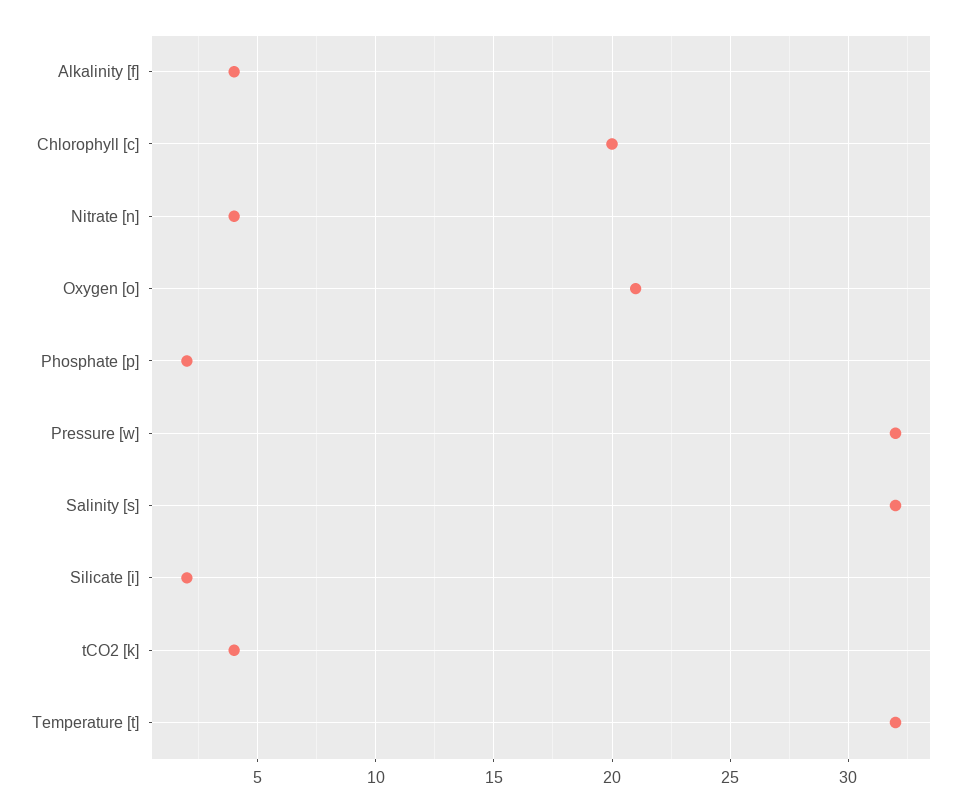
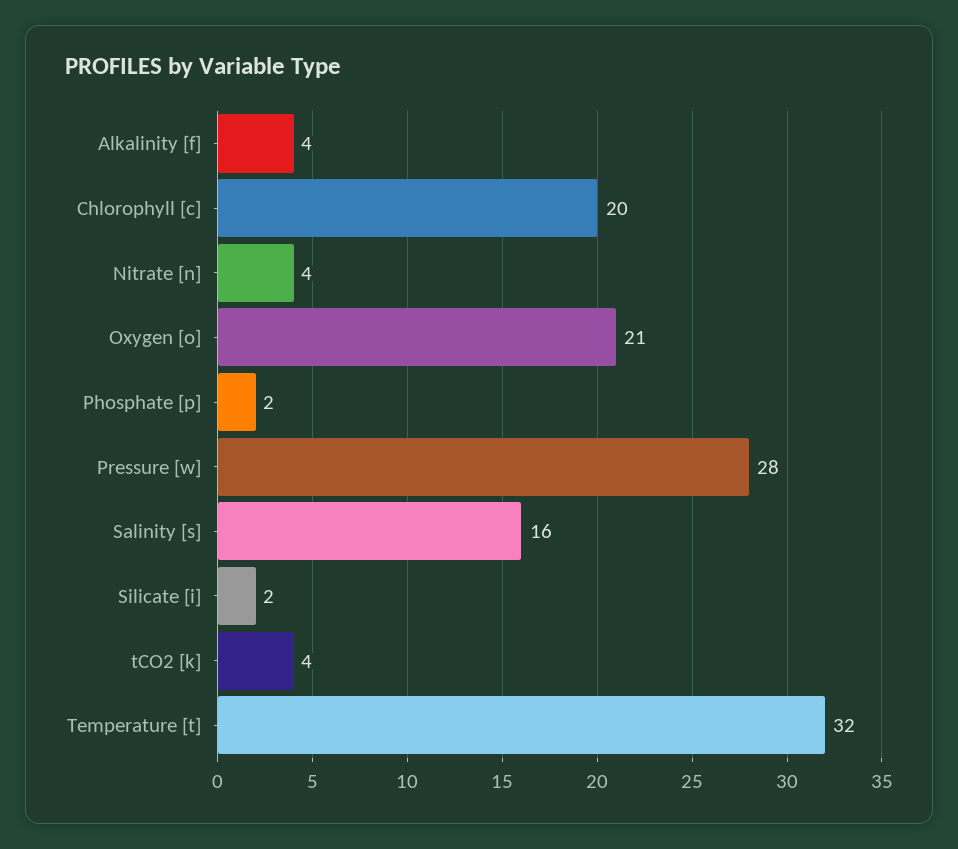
Pressure [w]: 32 -> 28
Salinity [s]: 32 -> 16

